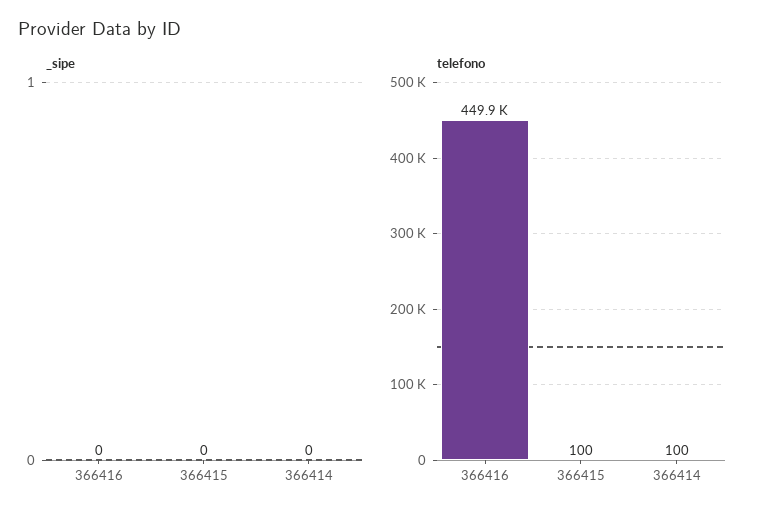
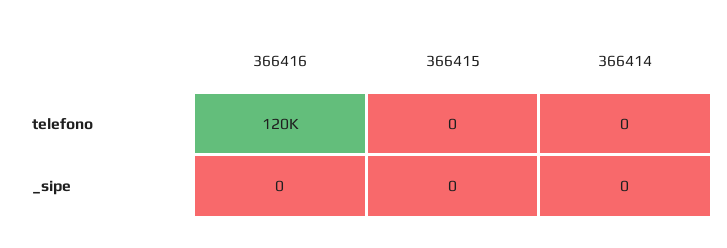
telefono, 366416: 449900 -> 120000
telefono, 366415: 100 -> 0
telefono, 366414: 100 -> 0

